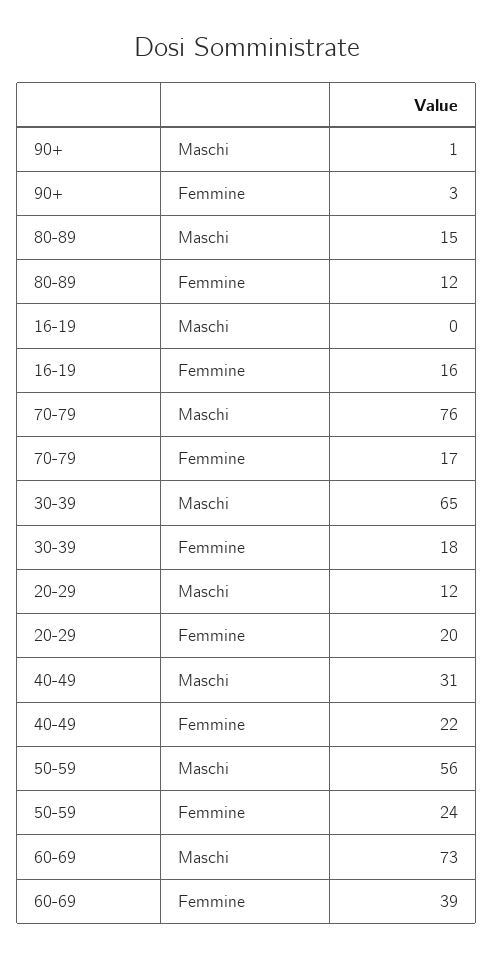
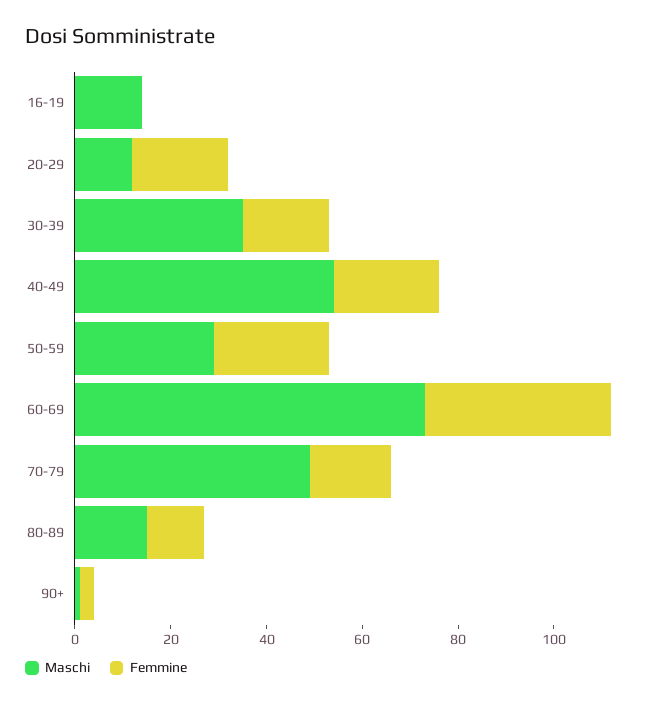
Maschi, 16-19: 0 -> 15
Femmine, 16-19: 16 -> 0
Maschi, 70-79: 76 -> 50
Maschi, 30-39: 65 -> 35
Maschi, 40-49: 31 -> 55
Maschi, 50-59: 56 -> 30

